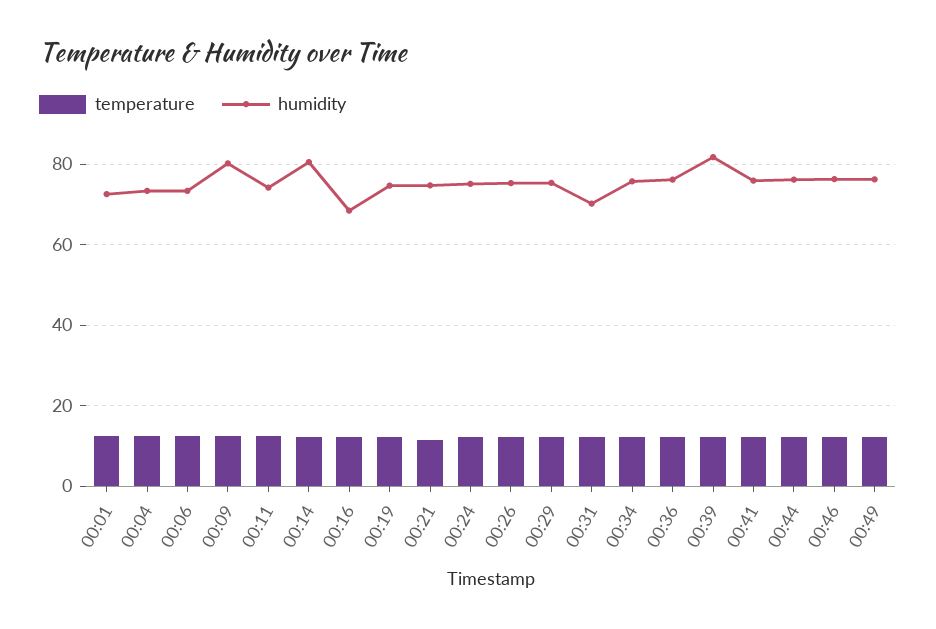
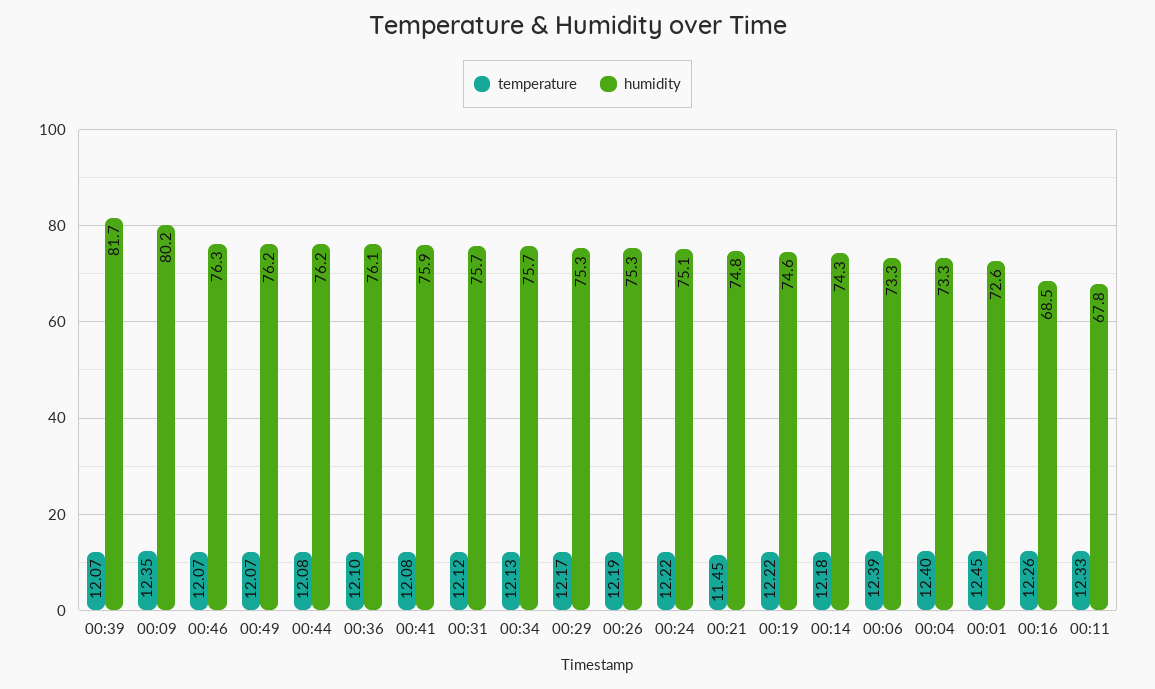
humidity, 00:11: 74 -> 67.8
humidity, 00:14: 80 -> 74.3
humidity, 00:31: 70 -> 75.7

